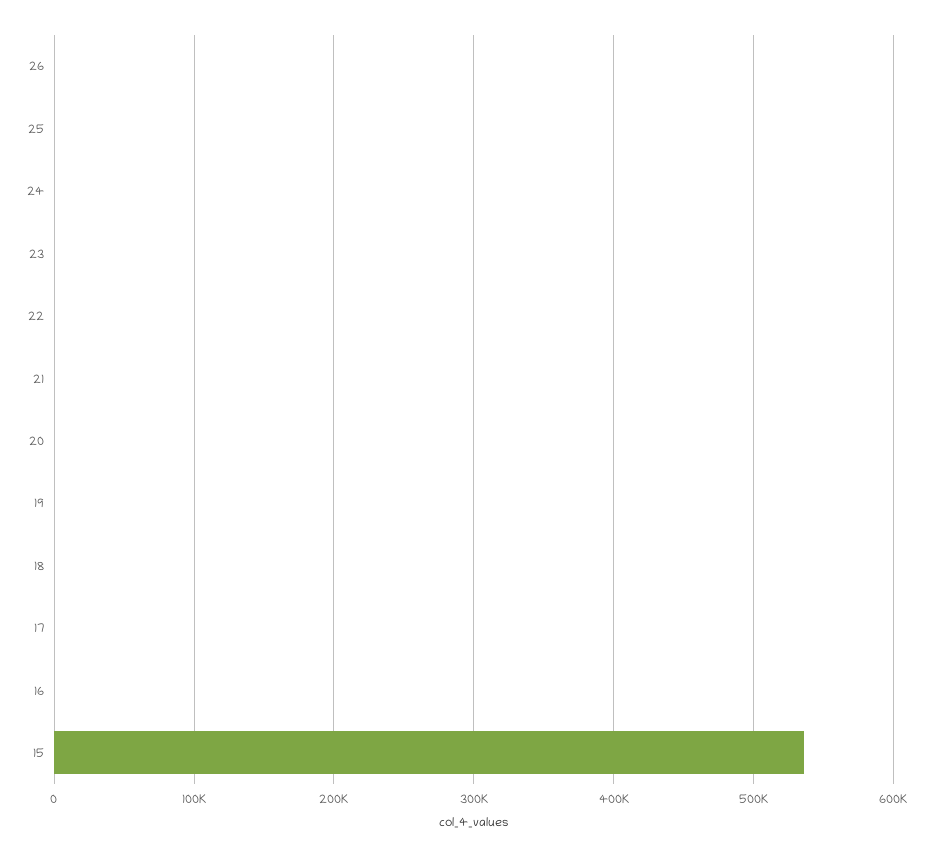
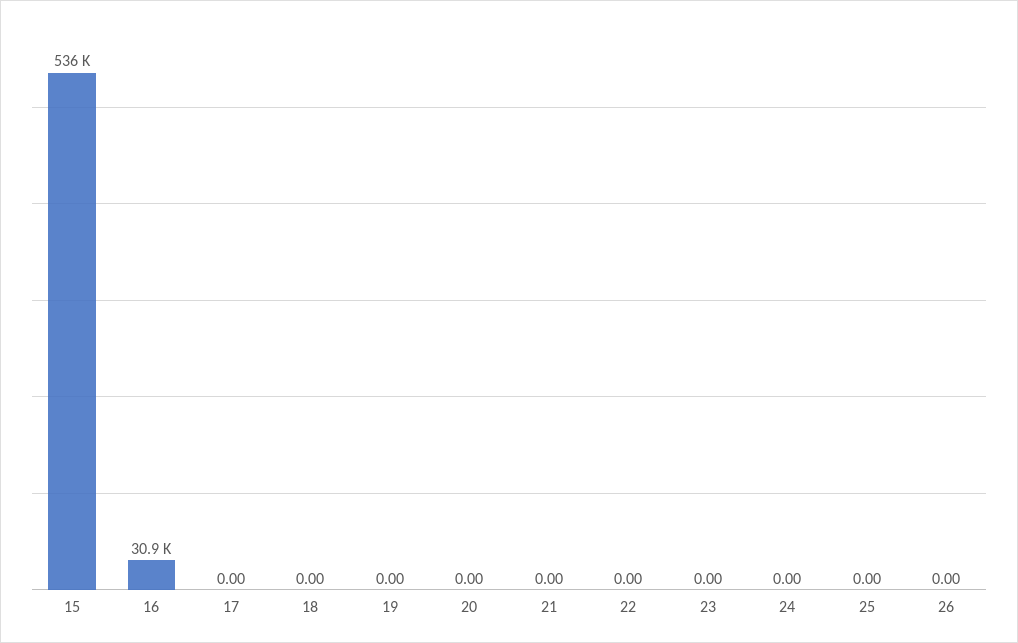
16: 0 -> 30900

